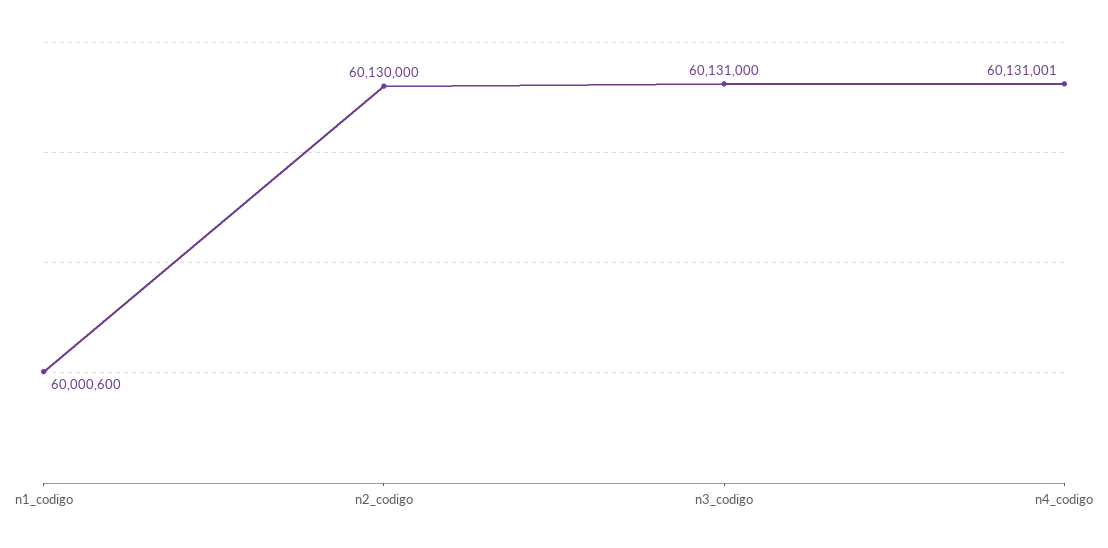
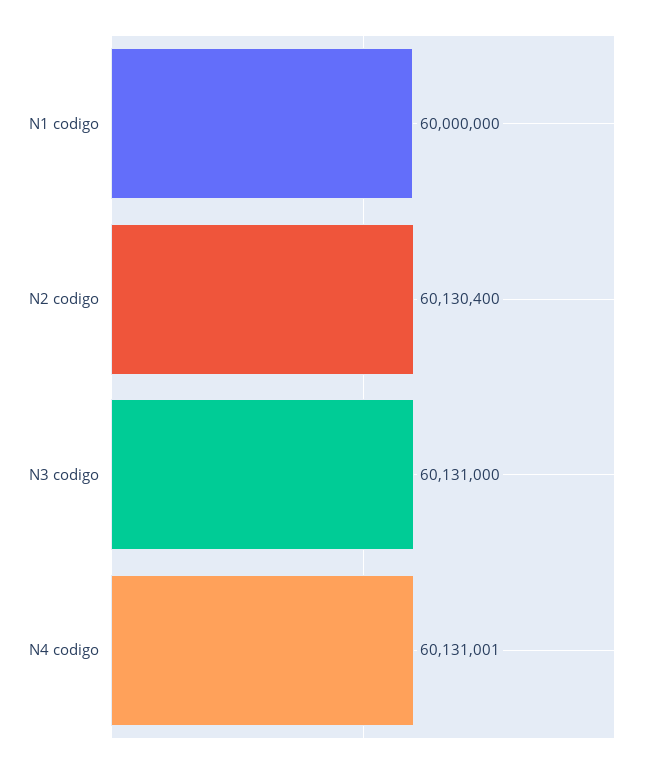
n1_codigo: 60000600 -> 60000000
n2_codigo: 60130000 -> 60130400

